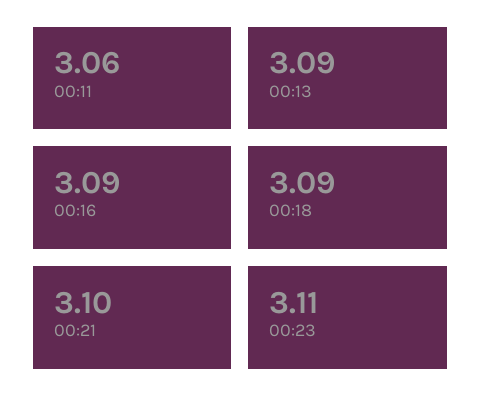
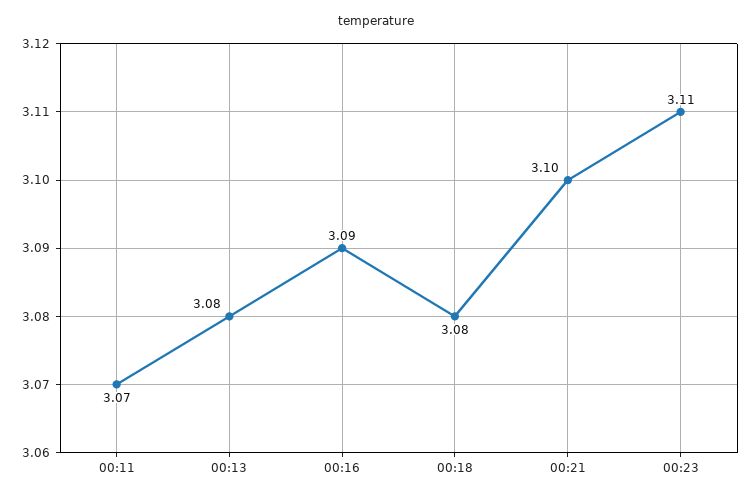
00:11: 3.06 -> 3.07
00:13: 3.09 -> 3.08
00:18: 3.09 -> 3.08

